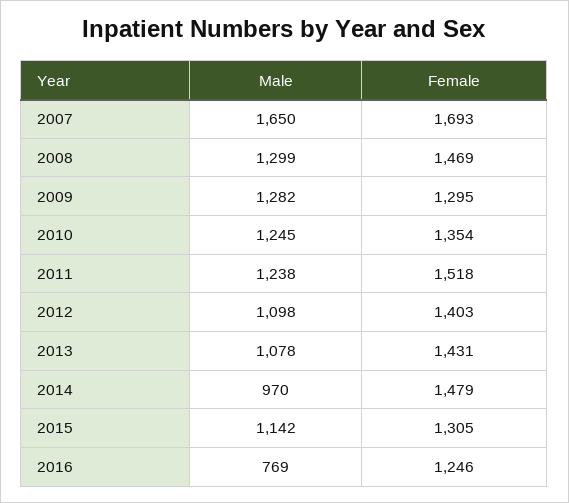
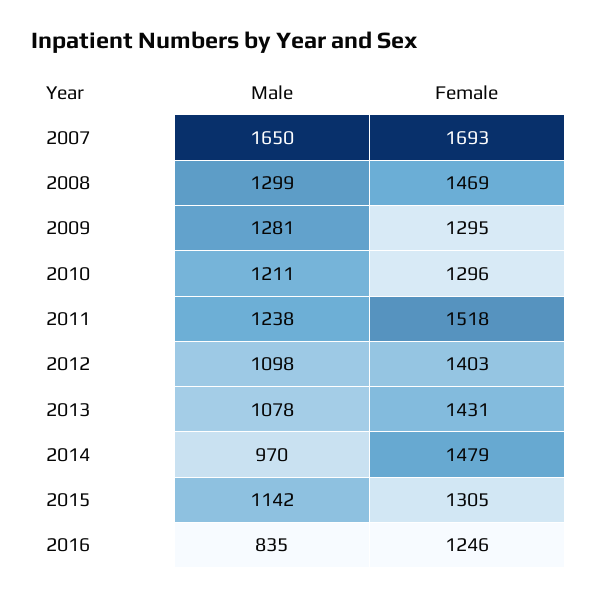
Male, 2009: 1282 -> 1281
Male, 2010: 1245 -> 1211
Female, 2010: 1354 -> 1296
Male, 2016: 769 -> 835

